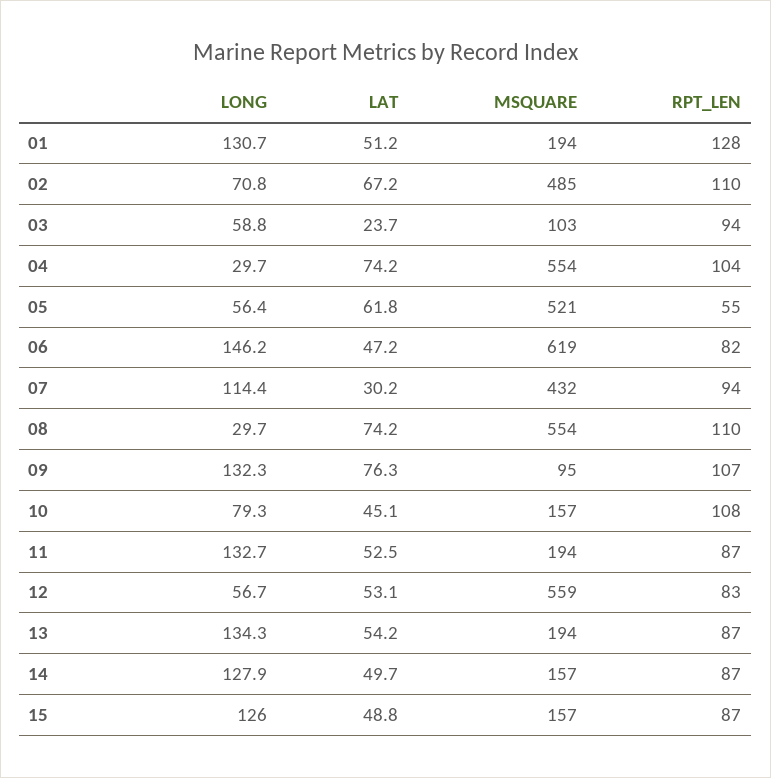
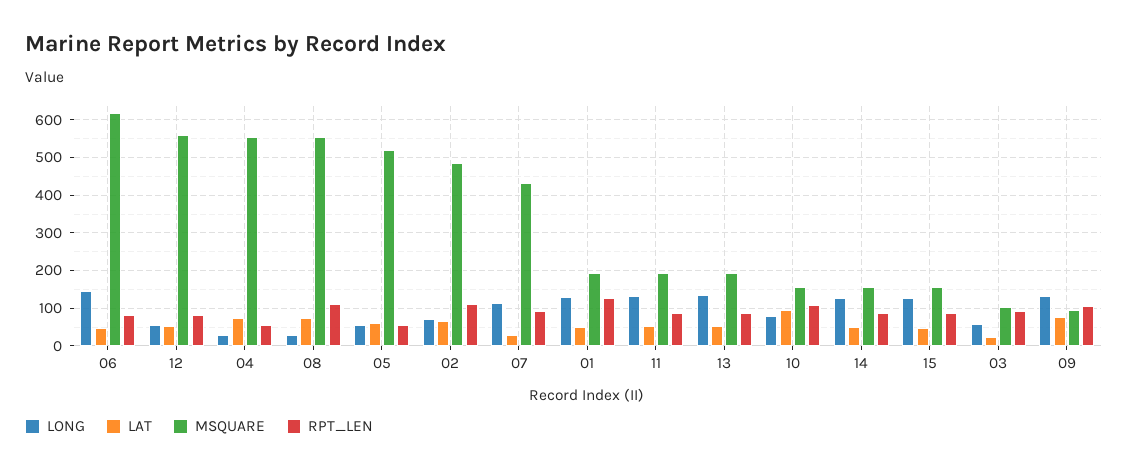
RPT_LEN, 04: 104 -> 60
LAT, 10: 45.1 -> 100

